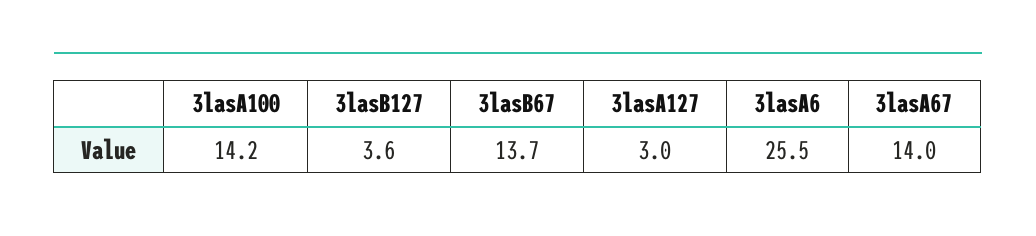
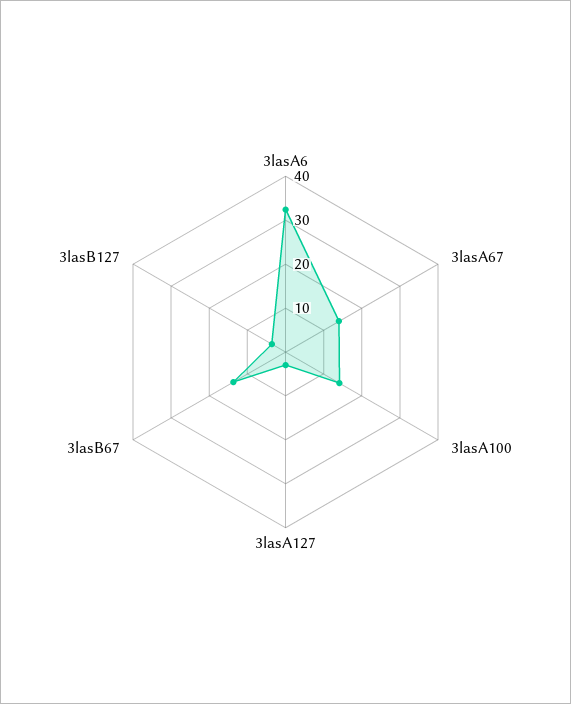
3lasA6: 25.5 -> 32

